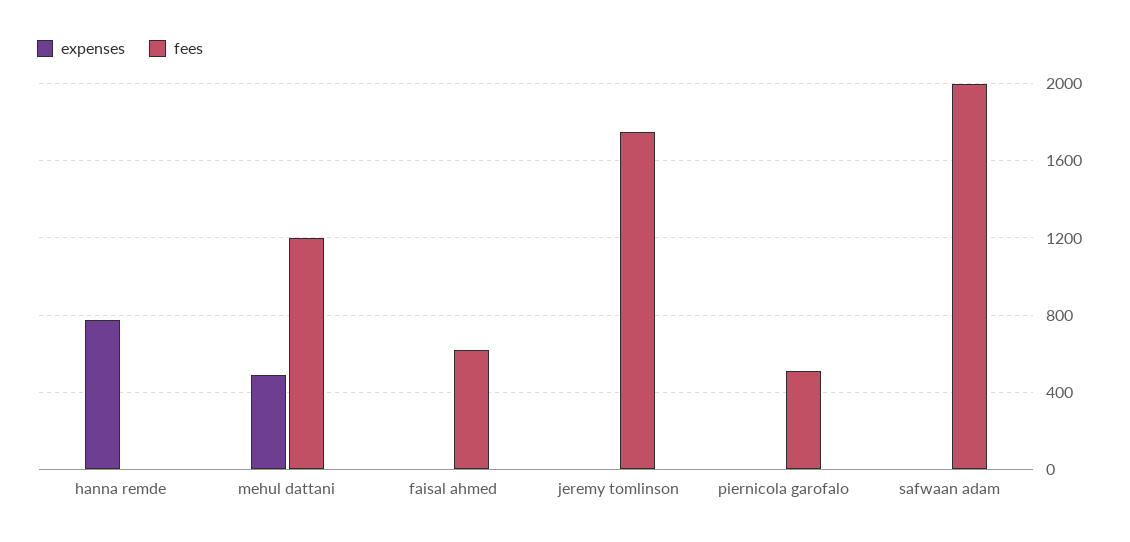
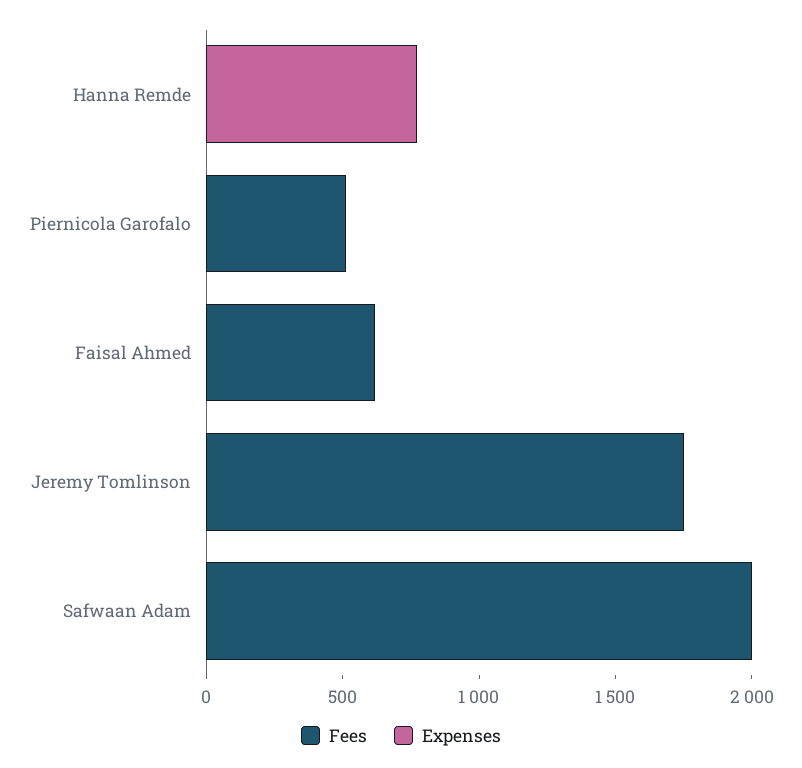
expenses, mehul dattani: 500 -> none
fees, mehul dattani: 1200 -> none

